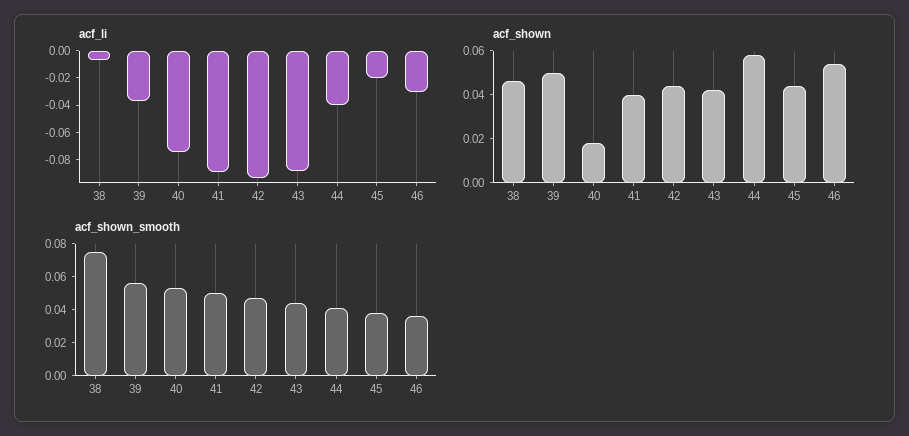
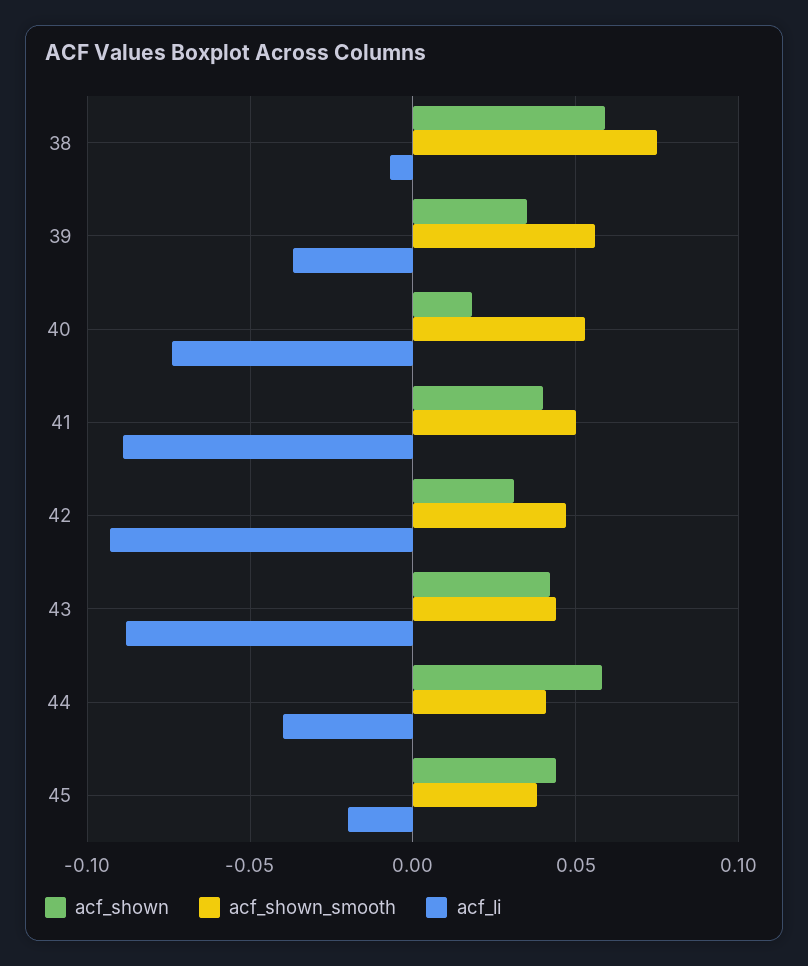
acf_li, 46: -0.03 -> none
acf_shown, 38: 0.045 -> 0.06
acf_shown, 39: 0.05 -> 0.035
acf_shown, 42: 0.045 -> 0.03
acf_shown, 46: 0.055 -> none
acf_shown_smooth, 46: 0.035 -> none

